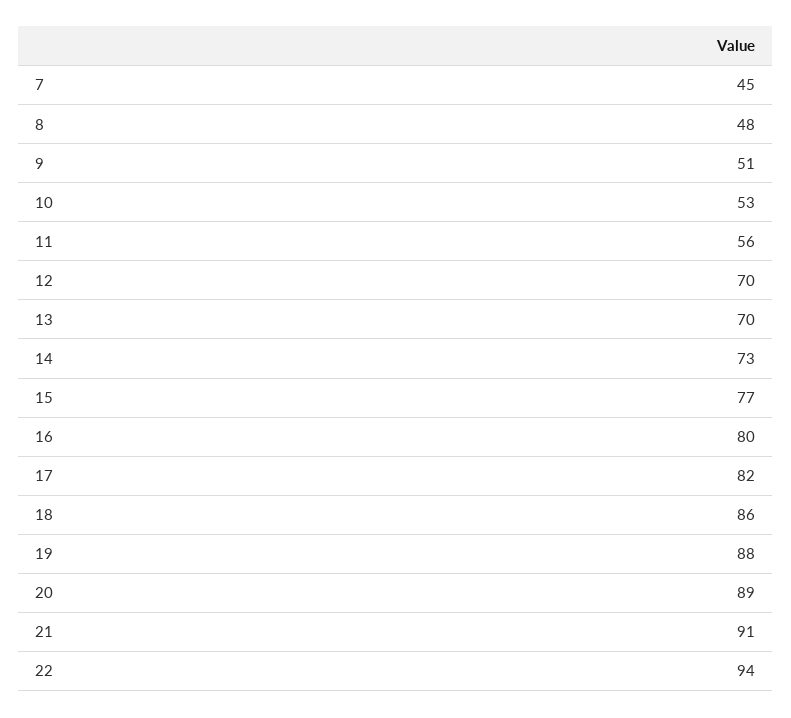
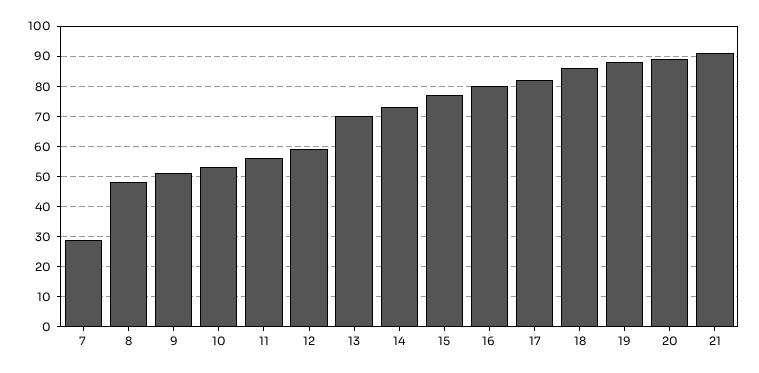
7: 45 -> 30
12: 70 -> 60
22: 94 -> none

